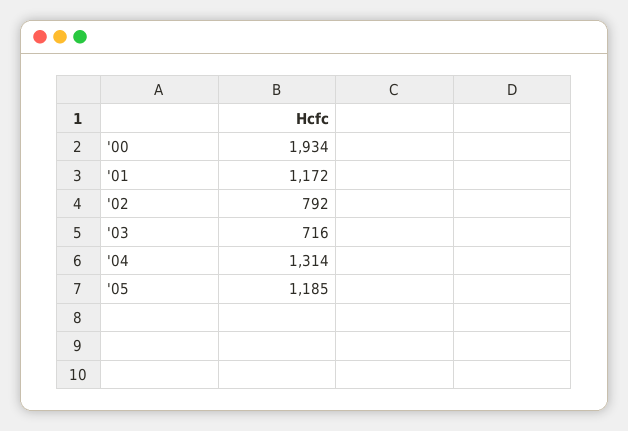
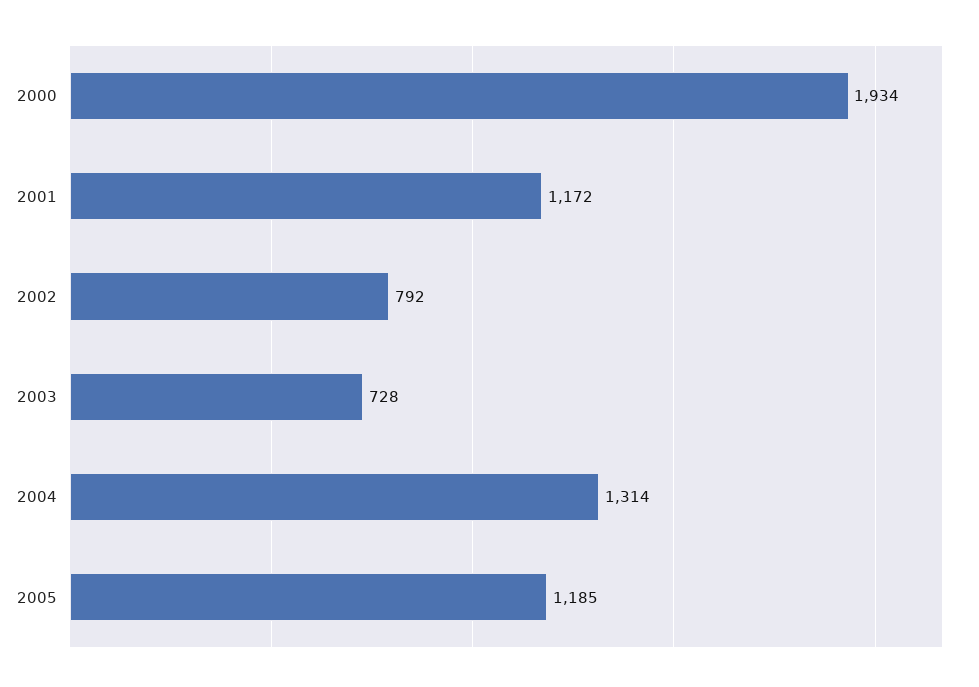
'03: 716 -> 728

